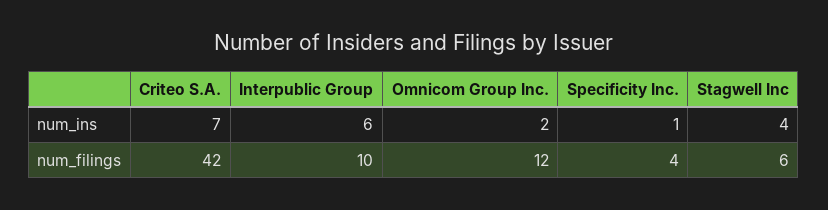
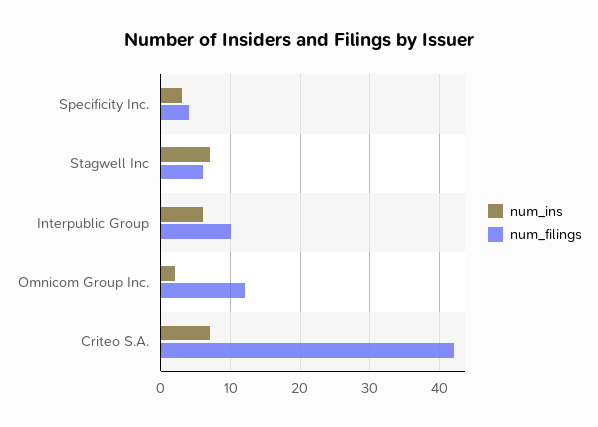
num_ins, Specificity Inc.: 1 -> 3
num_ins, Stagwell Inc: 4 -> 7

